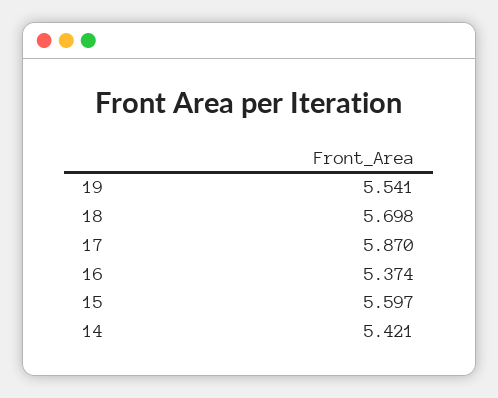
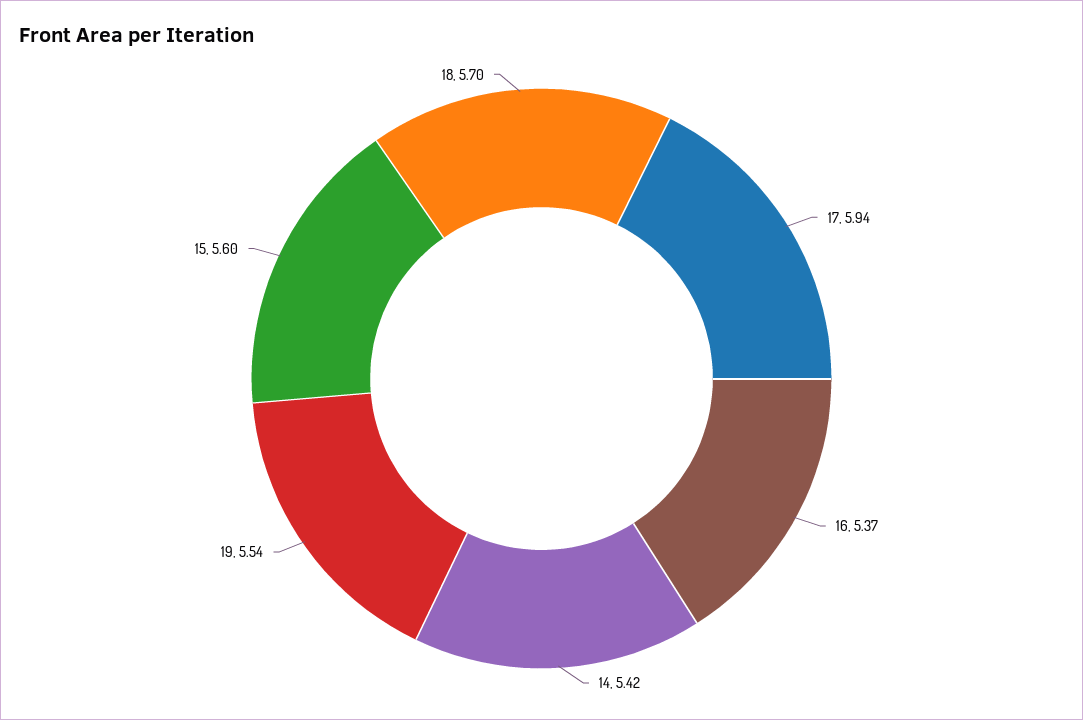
17: 5.87 -> 5.94

